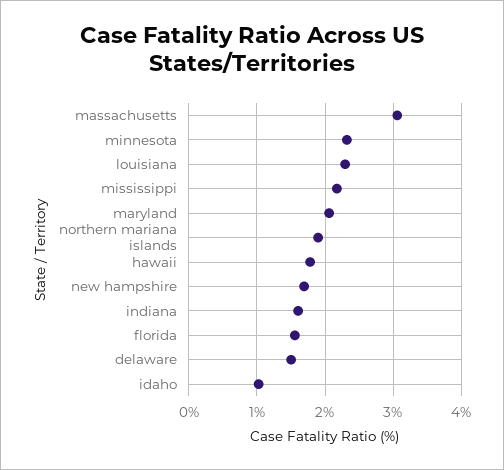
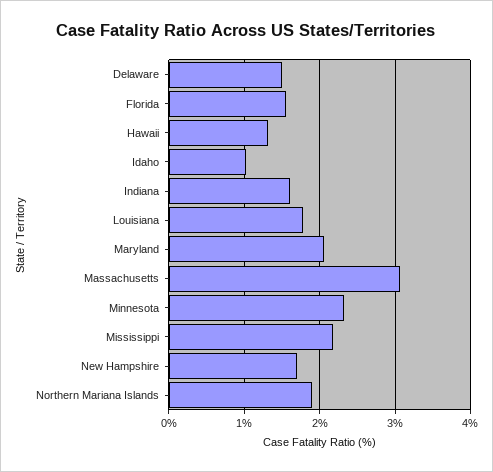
louisiana: 2.3 -> 1.8
hawaii: 1.8 -> 1.3

